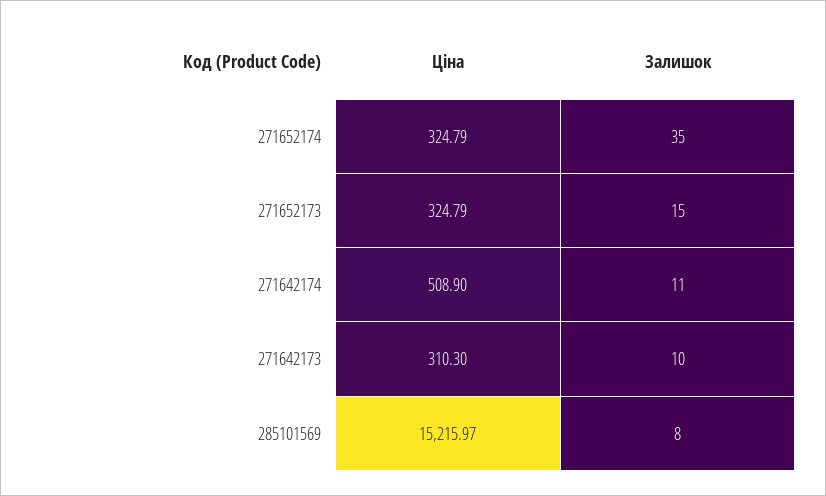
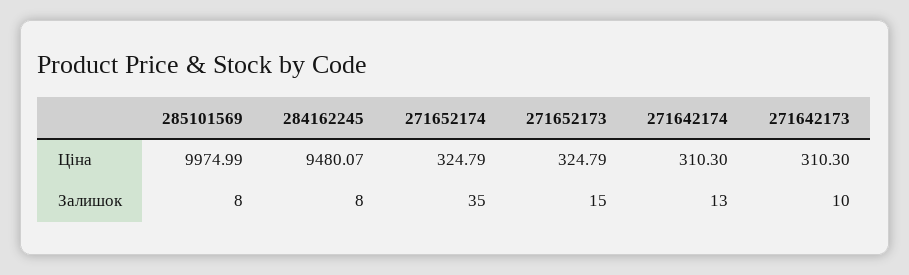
Ціна, 271642174: 508.9 -> 310.3
Залишок, 271642174: 11 -> 13
Ціна, 285101569: 15215.97 -> 9974.99
Ціна, 284162245: none -> 9480.07
Залишок, 284162245: none -> 8

